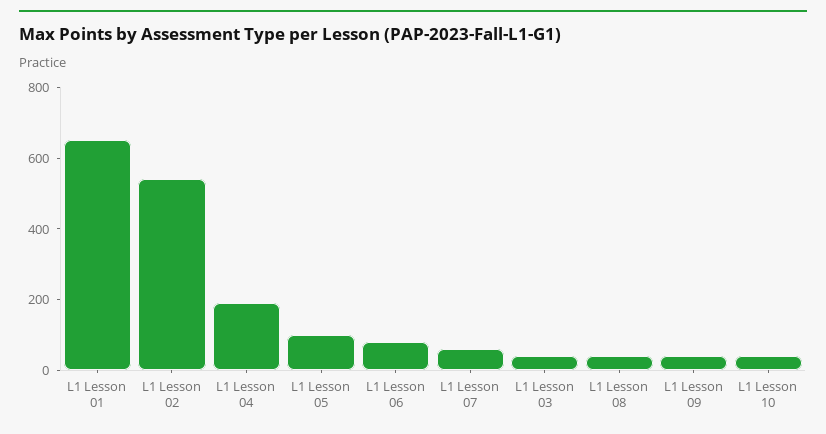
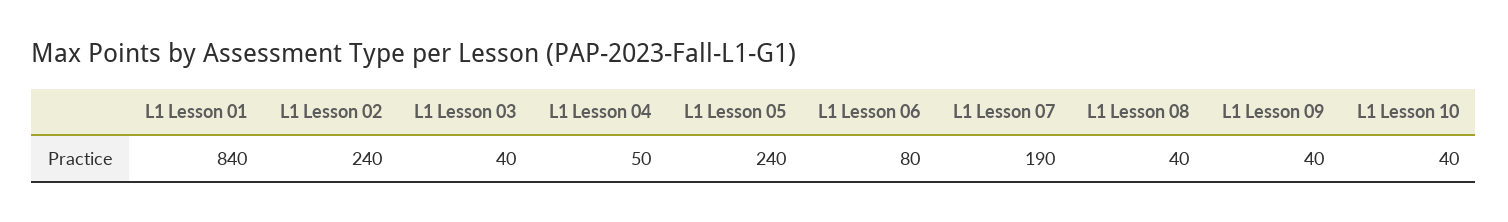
L1 Lesson 01: 650 -> 840
L1 Lesson 02: 550 -> 240
L1 Lesson 04: 200 -> 50
L1 Lesson 05: 100 -> 240
L1 Lesson 07: 50 -> 190

